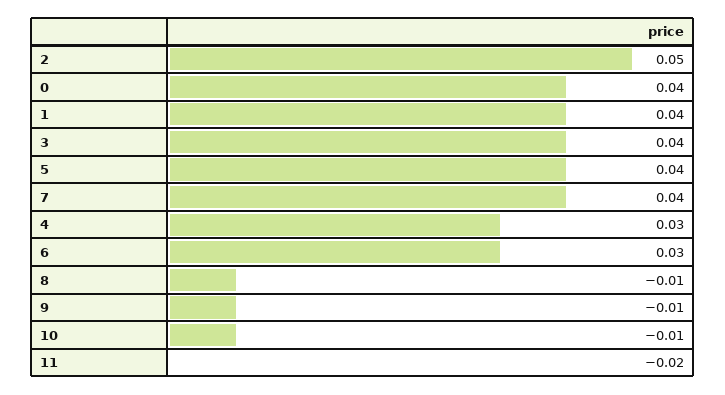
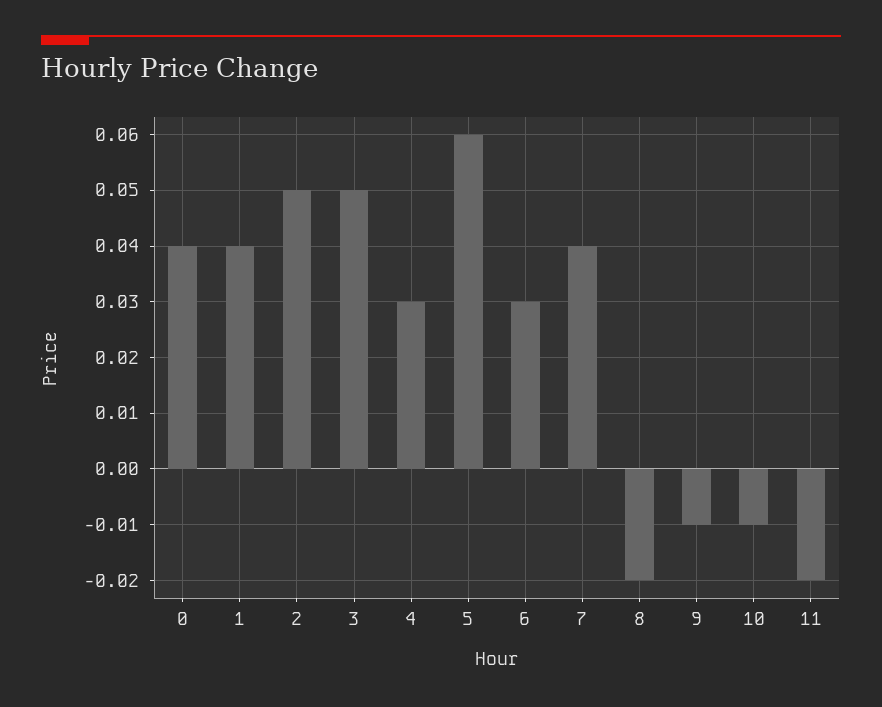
3: 0.04 -> 0.05
5: 0.04 -> 0.06
8: -0.01 -> -0.02

